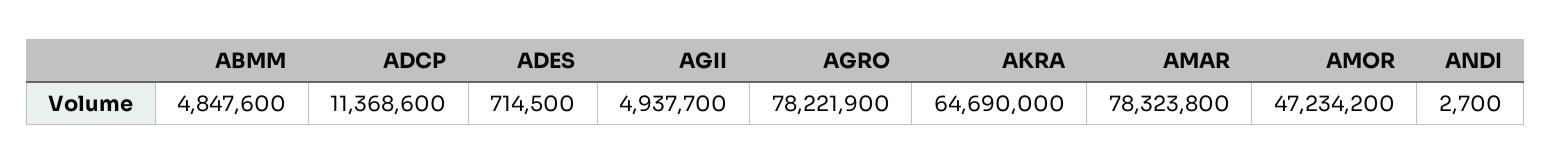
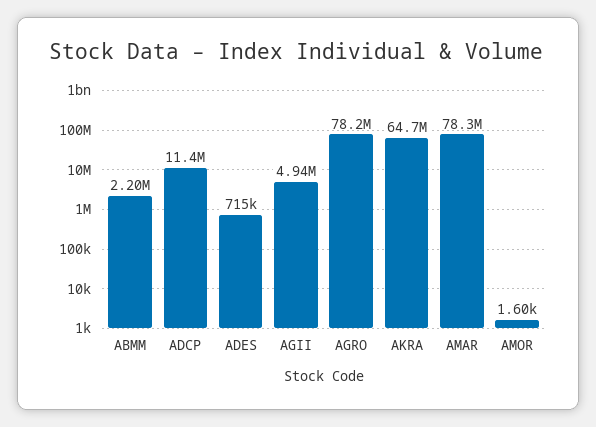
ABMM: 4847600 -> 2200000
AMOR: 47234200 -> 1600
ANDI: 2700 -> none

